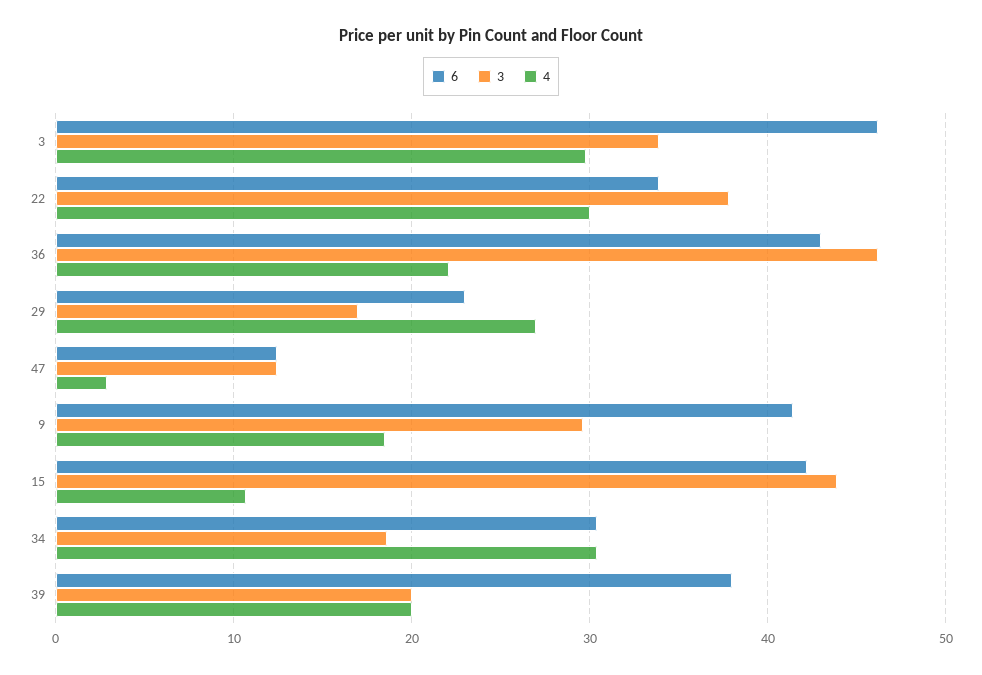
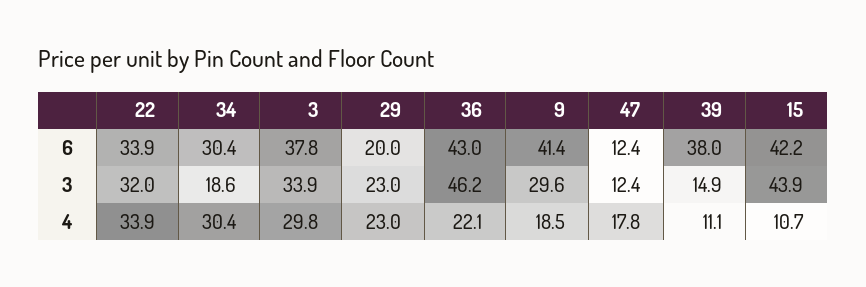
6, 3: 46 -> 37.8
3, 22: 38 -> 32
4, 22: 30 -> 33.9
6, 29: 23 -> 20
3, 29: 17 -> 23
4, 29: 27 -> 23
4, 47: 3 -> 17.8
3, 39: 20 -> 14.9
4, 39: 20 -> 11.1

